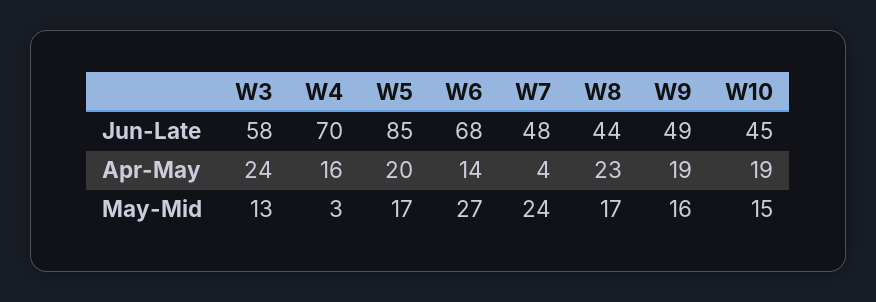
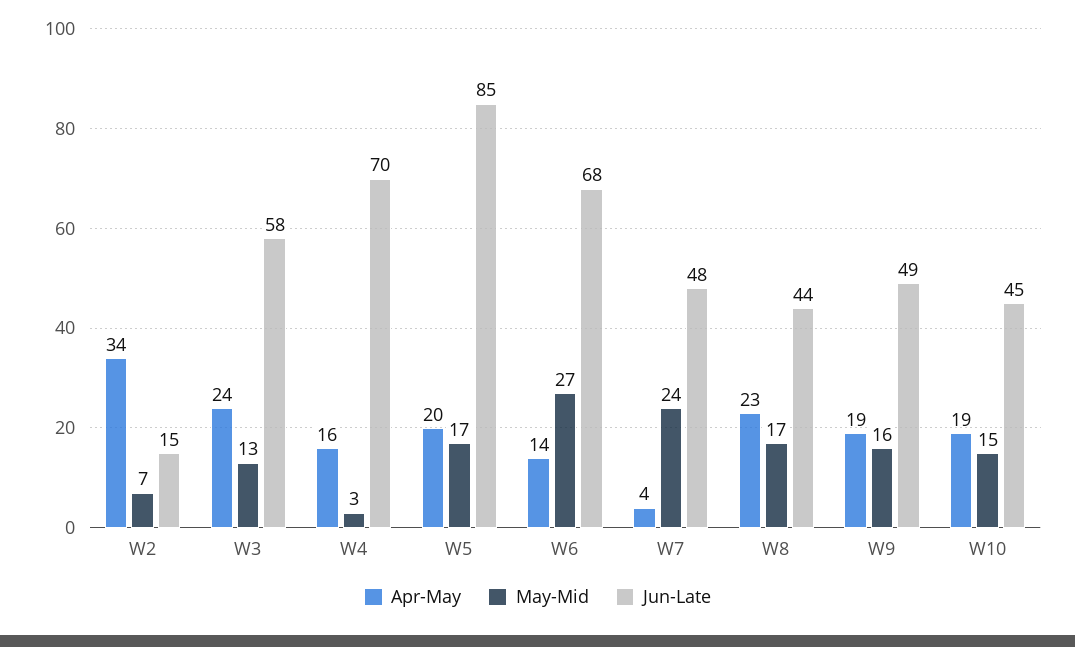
Apr-May, W2: none -> 34
May-Mid, W2: none -> 7
Jun-Late, W2: none -> 15

